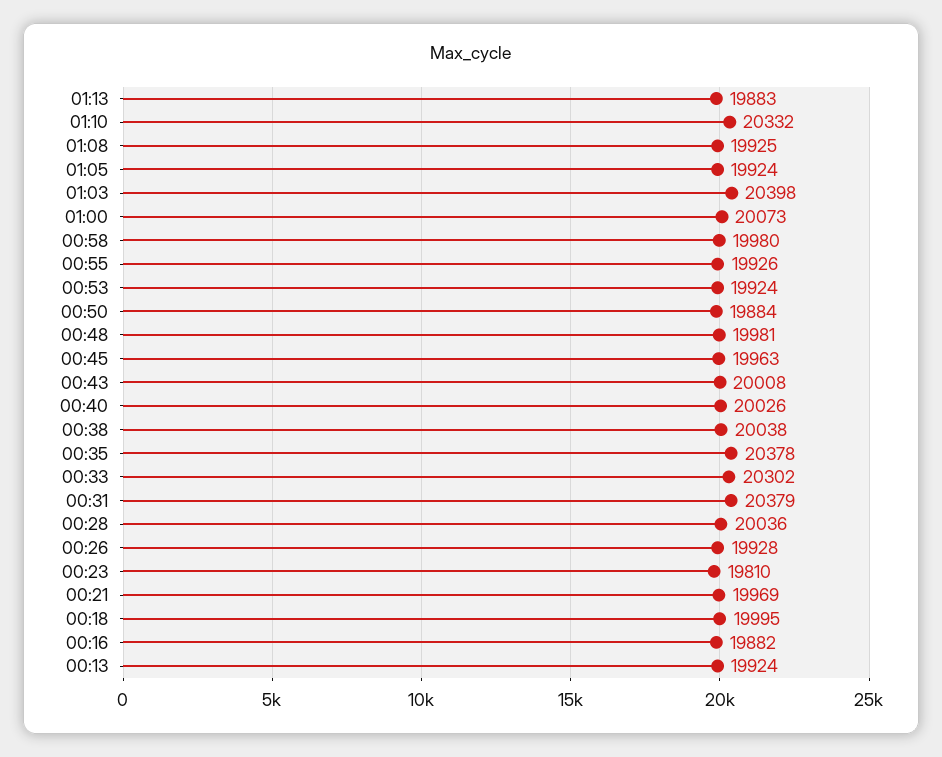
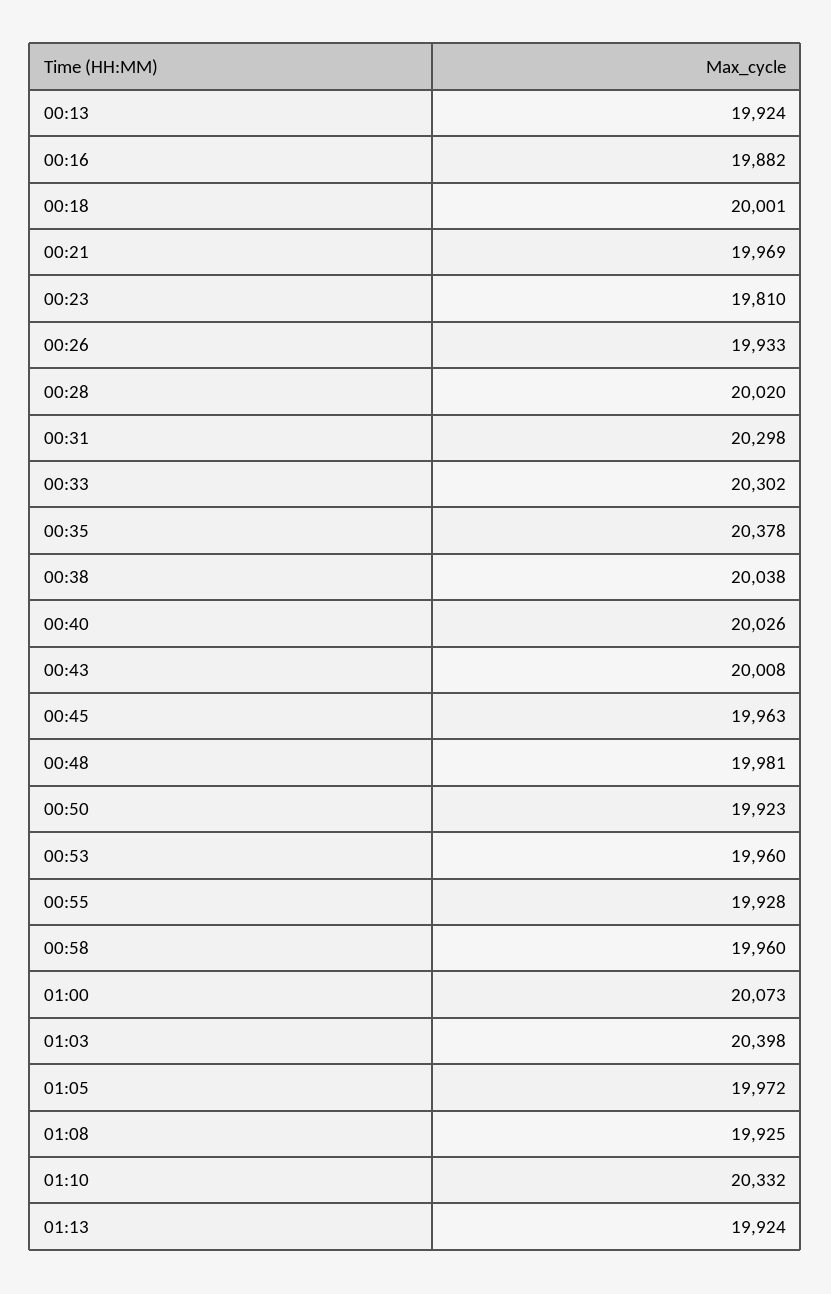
01:13: 19883 -> 19924
01:05: 19924 -> 19972
00:58: 19980 -> 19960
00:55: 19926 -> 19928
00:53: 19924 -> 19960
00:50: 19884 -> 19923
00:31: 20379 -> 20298
00:28: 20036 -> 20020
00:26: 19928 -> 19933
00:18: 19995 -> 20001

